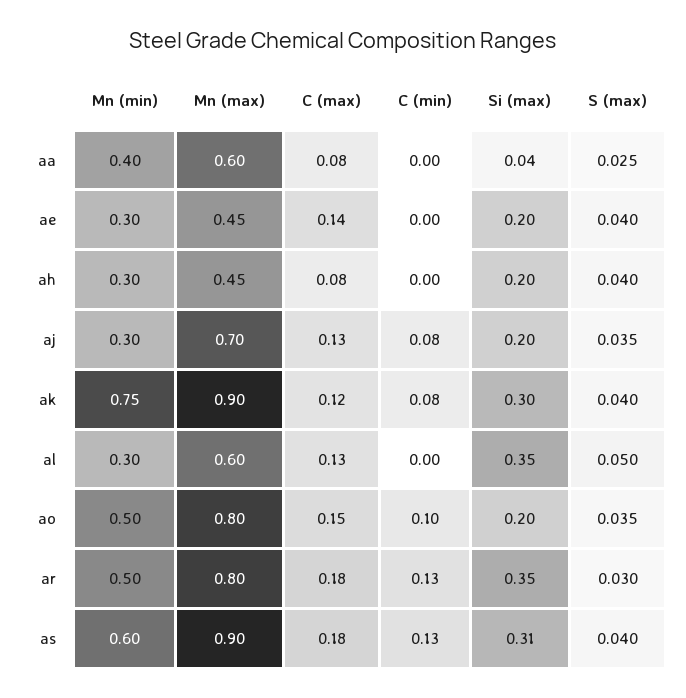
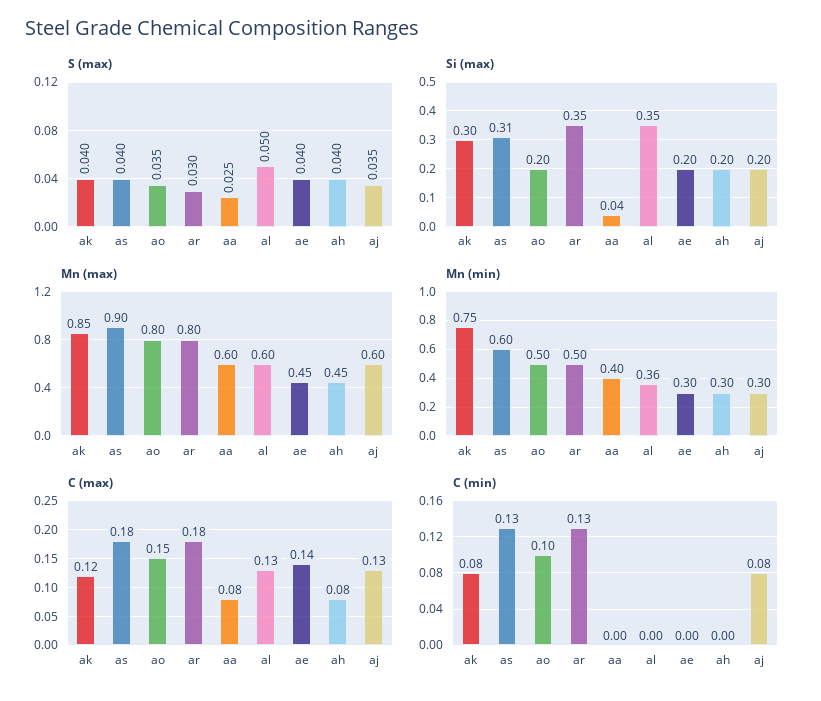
Mn (max), aj: 0.7 -> 0.6
Mn (max), ak: 0.9 -> 0.85
Mn (min), al: 0.3 -> 0.36

